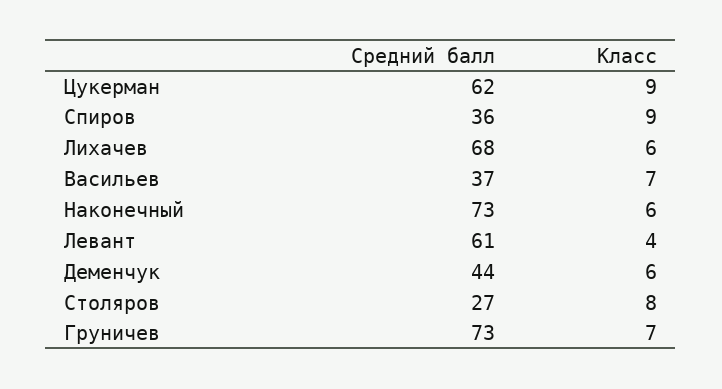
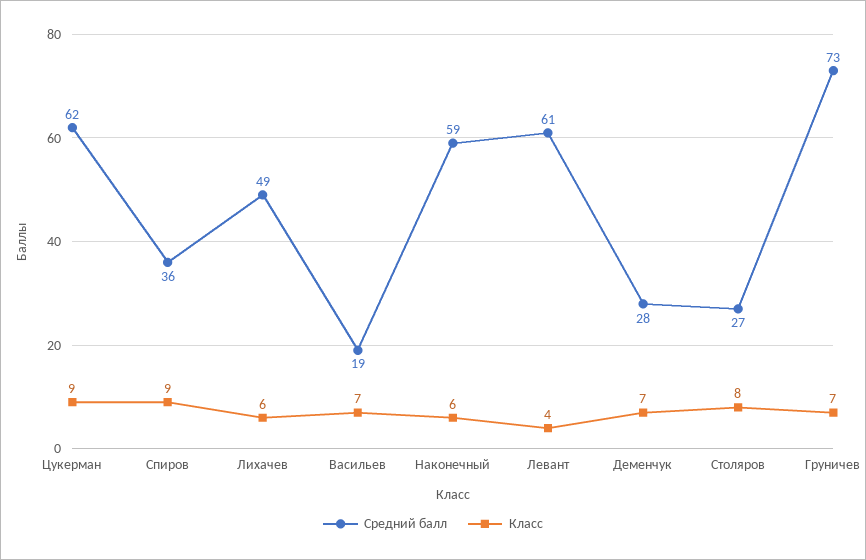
Средний балл, Лихачев: 68 -> 49
Средний балл, Васильев: 37 -> 19
Средний балл, Наконечный: 73 -> 59
Средний балл, Деменчук: 44 -> 28
Класс, Деменчук: 6 -> 7

